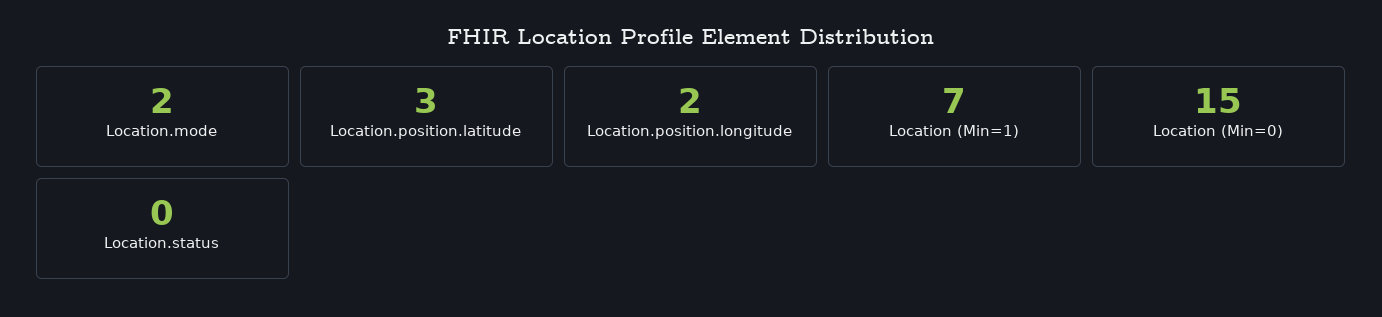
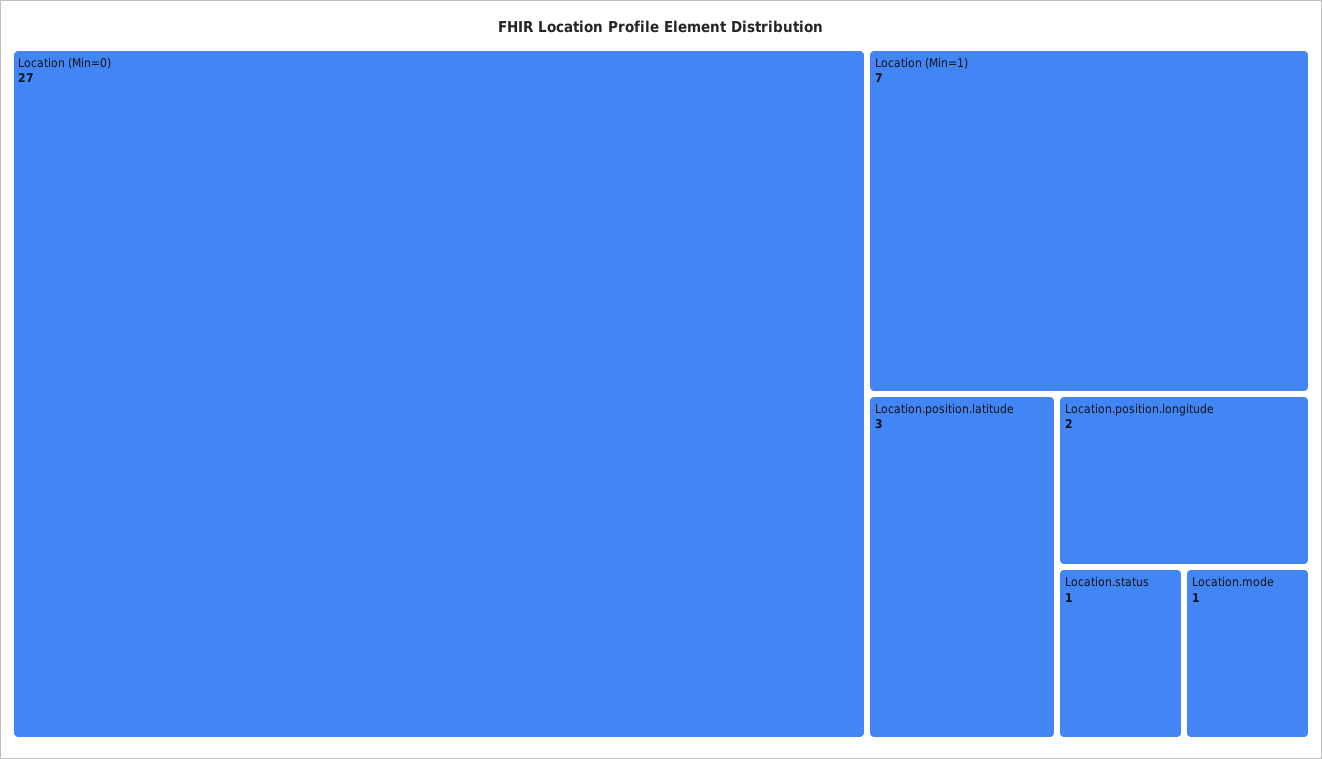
Location.mode: 2 -> 1
Location (Min=0): 15 -> 27
Location.status: 0 -> 1

